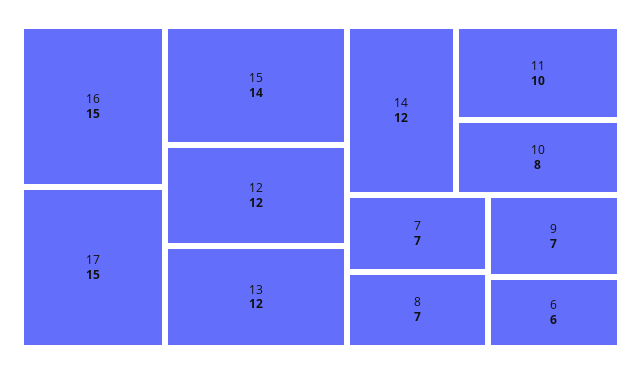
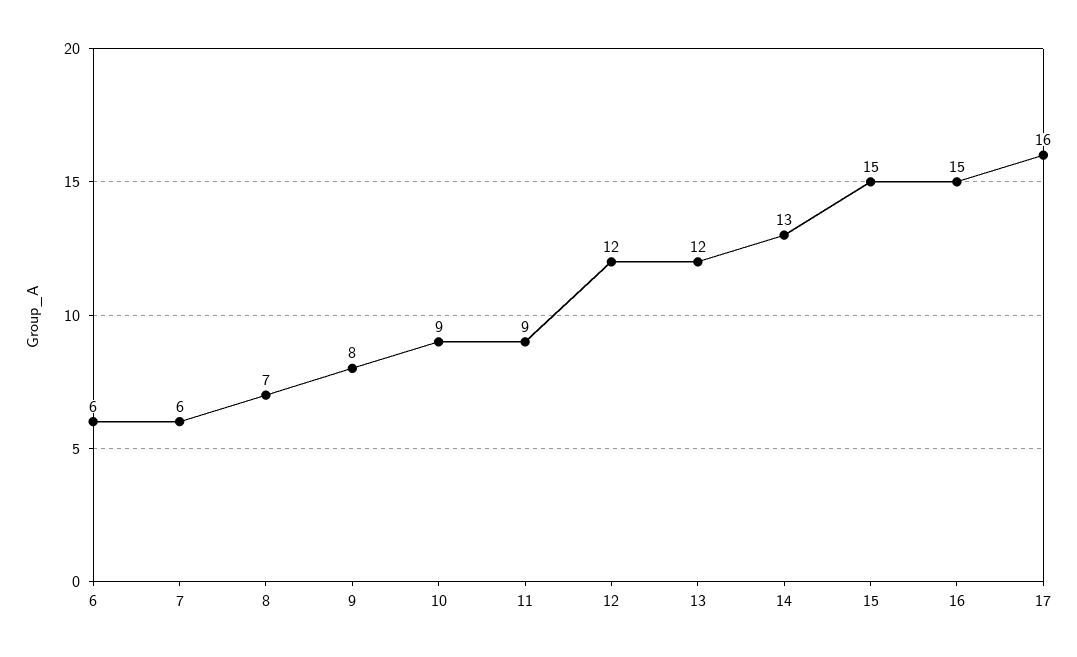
17: 15 -> 16
15: 14 -> 15
14: 12 -> 13
11: 10 -> 9
10: 8 -> 9
7: 7 -> 6
9: 7 -> 8

